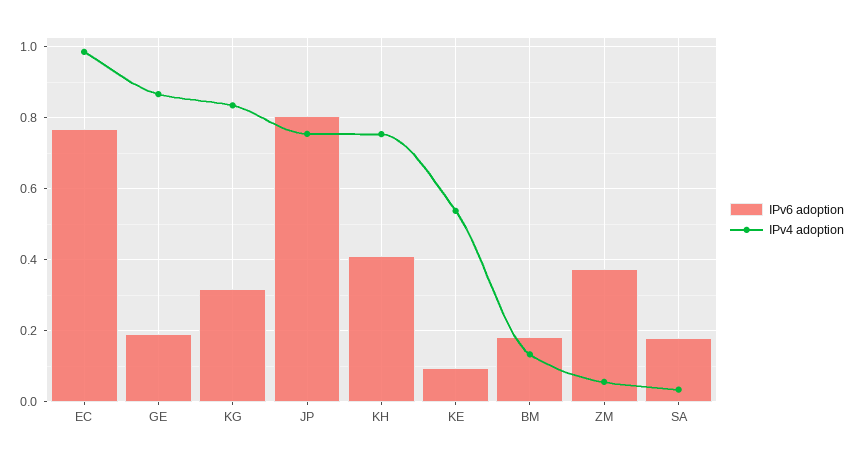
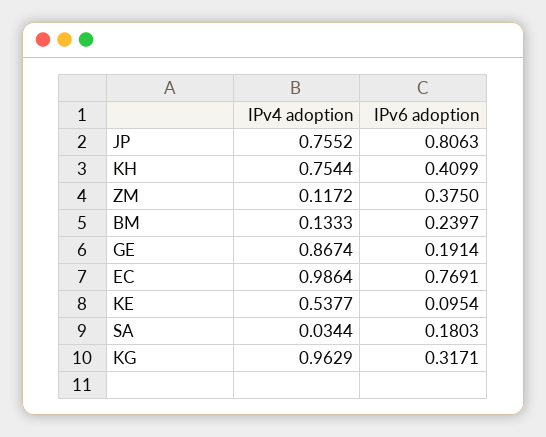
IPv4 adoption, KG: 0.84 -> 0.9629
IPv6 adoption, BM: 0.18 -> 0.2397
IPv4 adoption, ZM: 0.06 -> 0.1172

